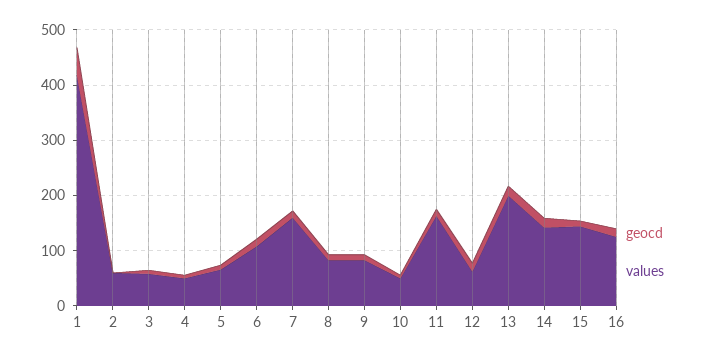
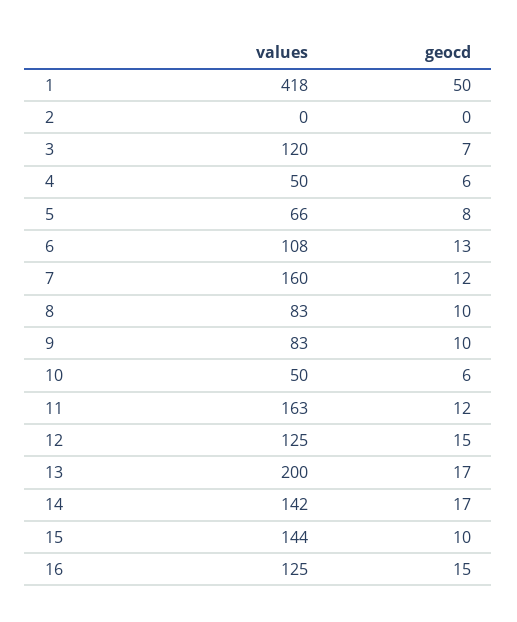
values, 2: 60 -> 0
values, 3: 60 -> 120
values, 12: 60 -> 125

